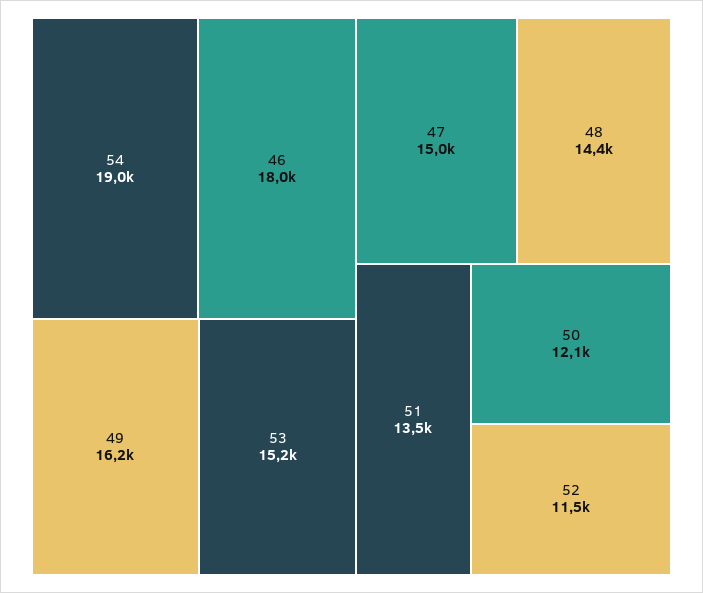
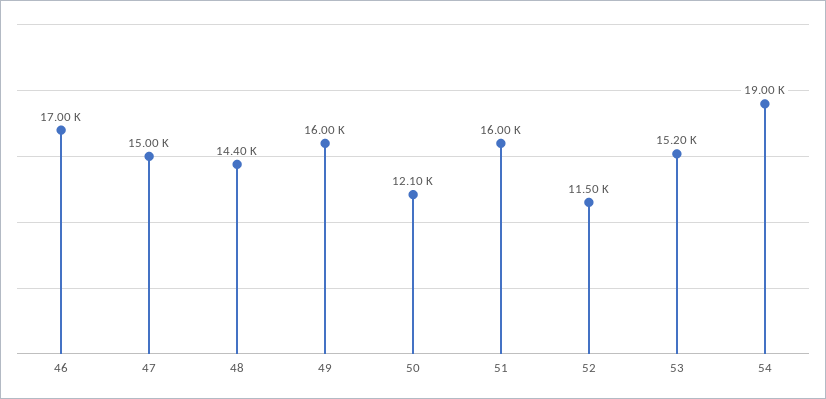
46: 18000 -> 17000
49: 16200 -> 16000
51: 13500 -> 16000

